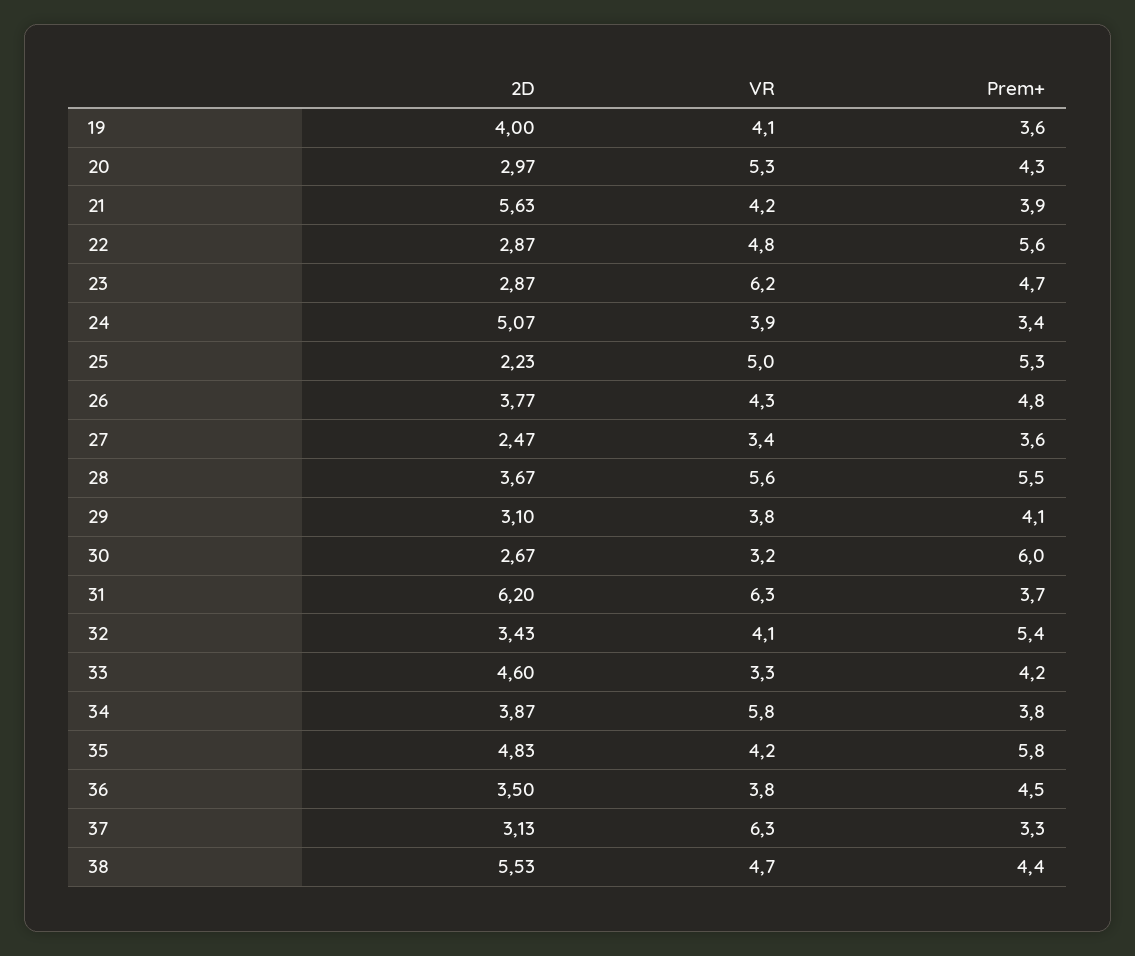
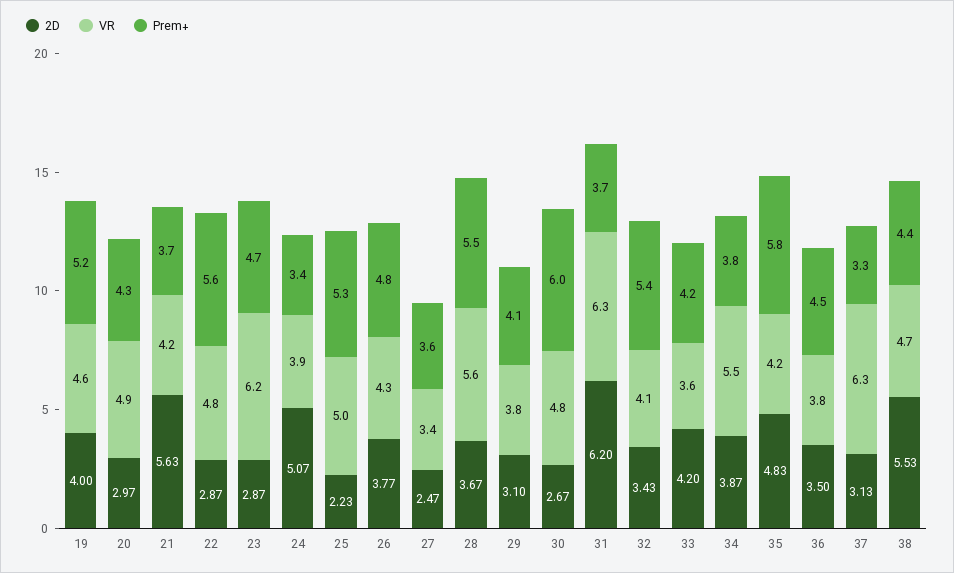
VR, 19: 4.1 -> 4.6
Prem+, 19: 3.6 -> 5.2
VR, 20: 5.3 -> 4.9
Prem+, 21: 3.9 -> 3.7
VR, 30: 3.2 -> 4.8
2D, 33: 4.6 -> 4.2
VR, 33: 3.3 -> 3.6
VR, 34: 5.8 -> 5.5

